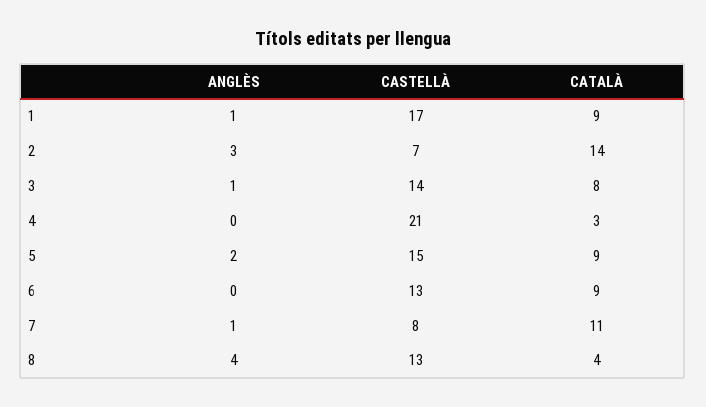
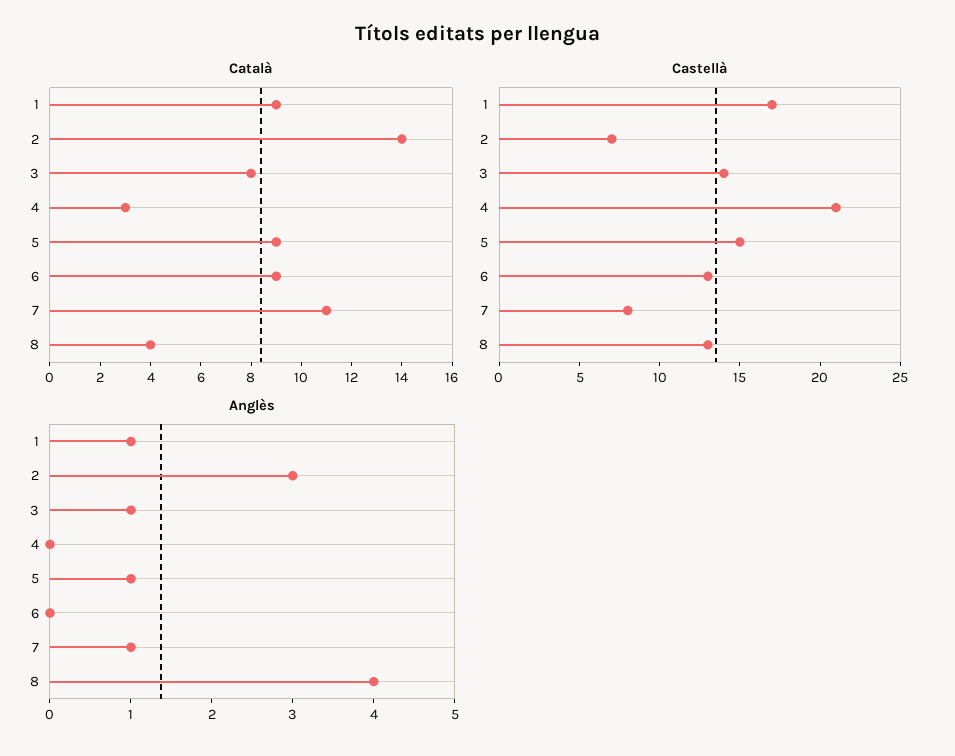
ANGLÈS, 5: 2 -> 1

